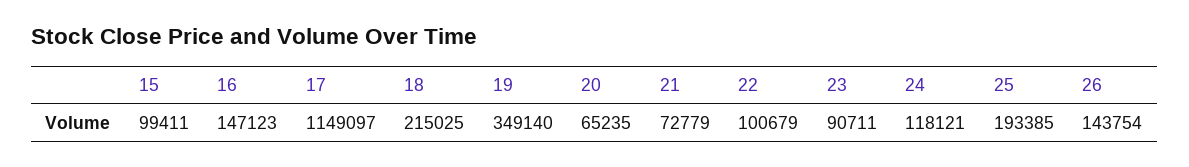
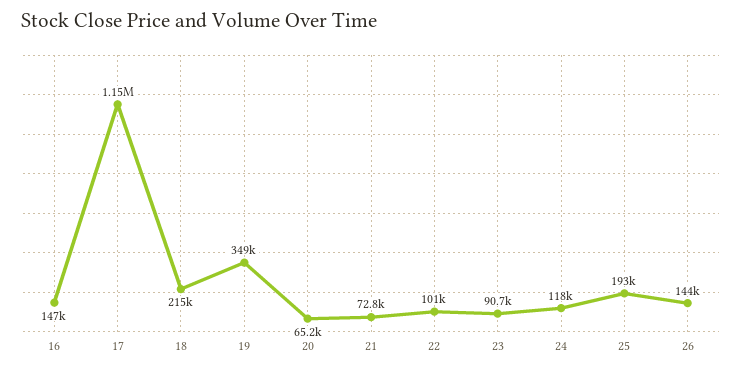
15: 99411 -> none

